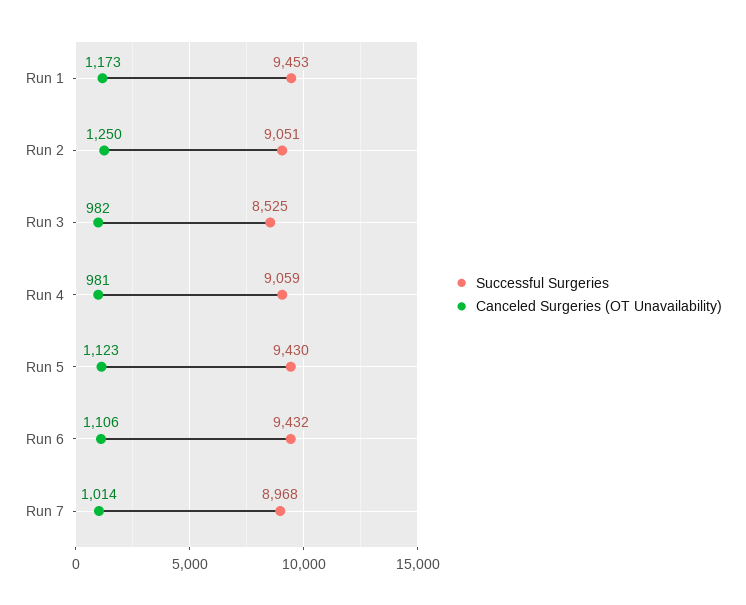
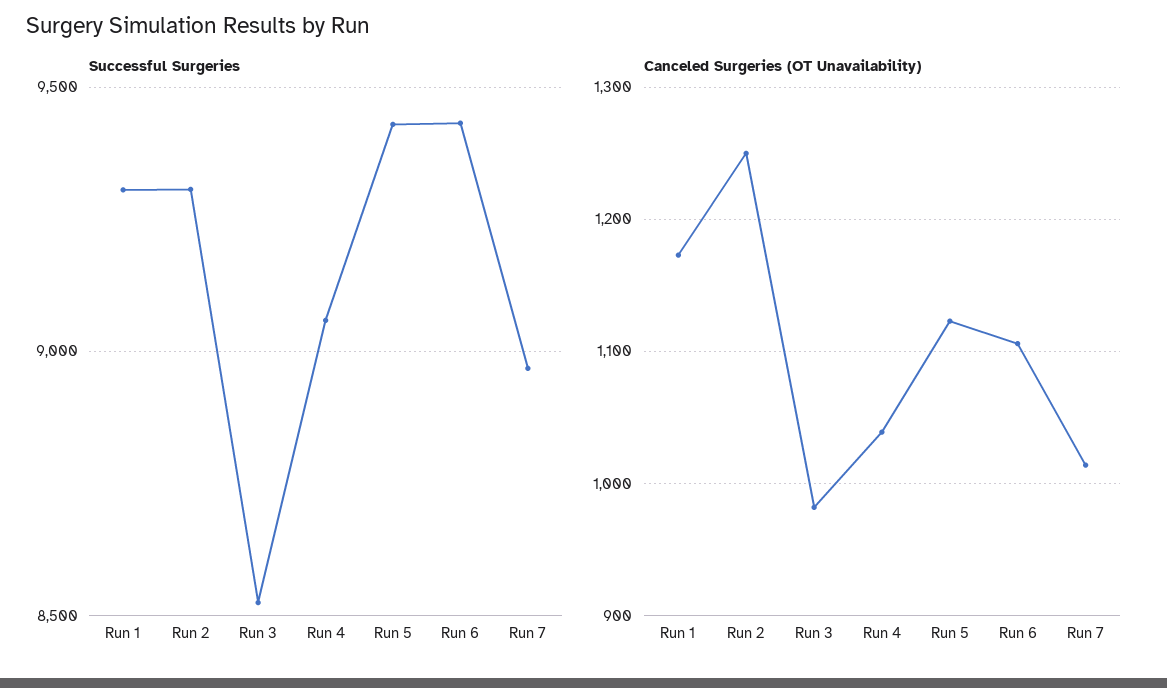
Successful Surgeries, Run 1: 9453 -> 9300
Successful Surgeries, Run 2: 9051 -> 9300
Canceled Surgeries (OT Unavailability), Run 4: 981 -> 1040

